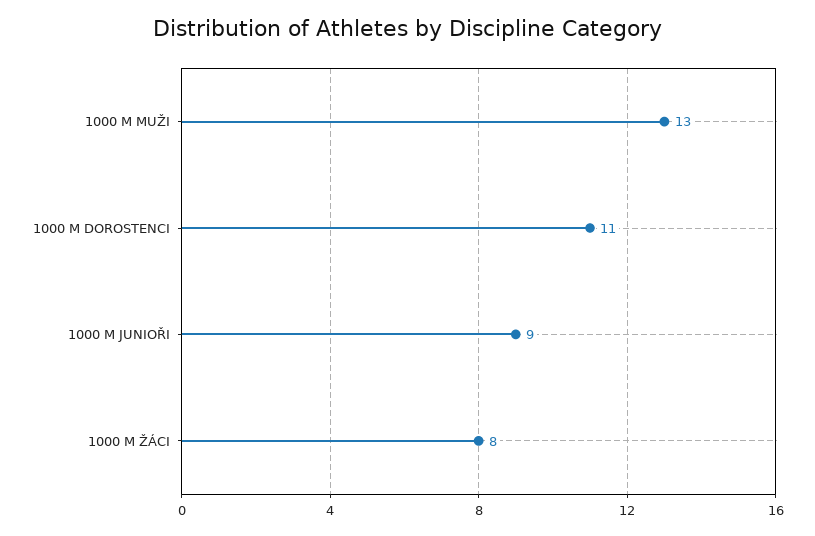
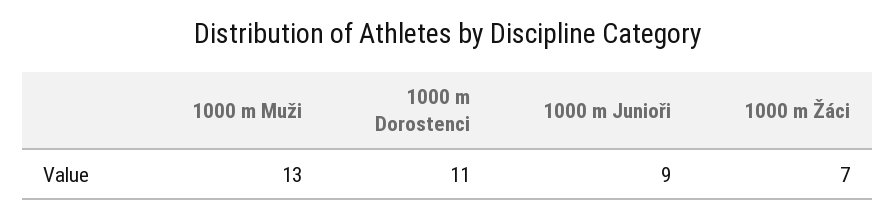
1000 M ŽÁCI: 8 -> 7

